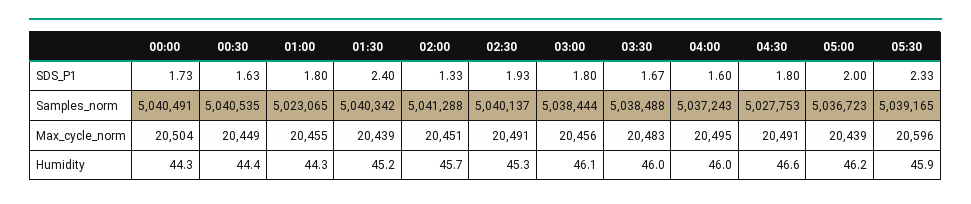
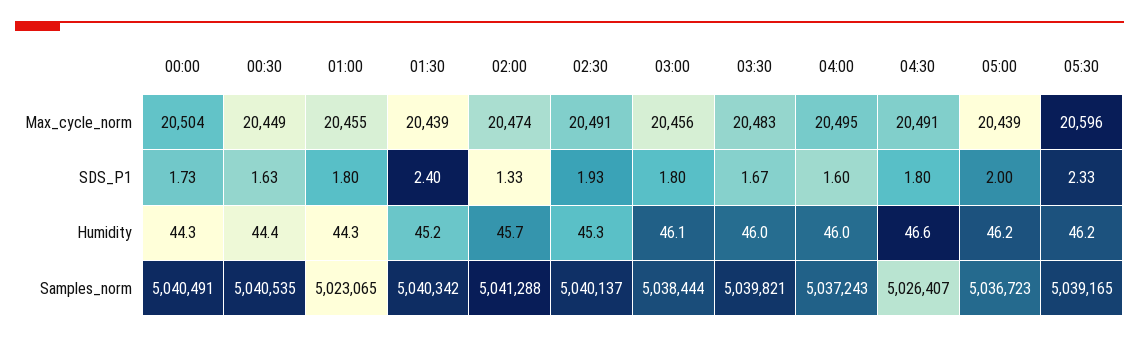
03:30, Samples_norm: 5038488 -> 5039821
04:30, Samples_norm: 5027753 -> 5026407
02:00, Max_cycle_norm: 20451 -> 20474
05:30, Humidity: 45.9 -> 46.2

